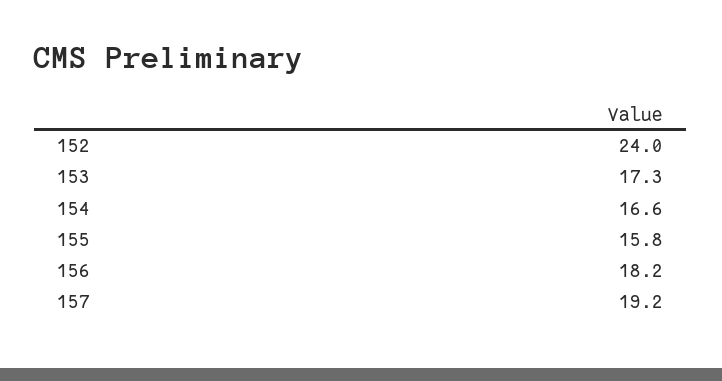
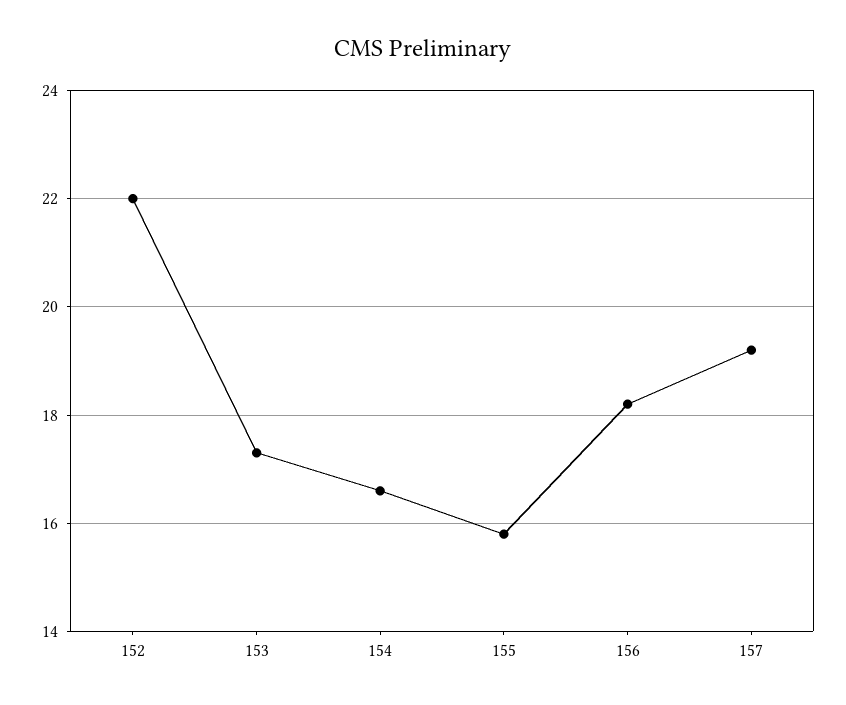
152: 24 -> 22

